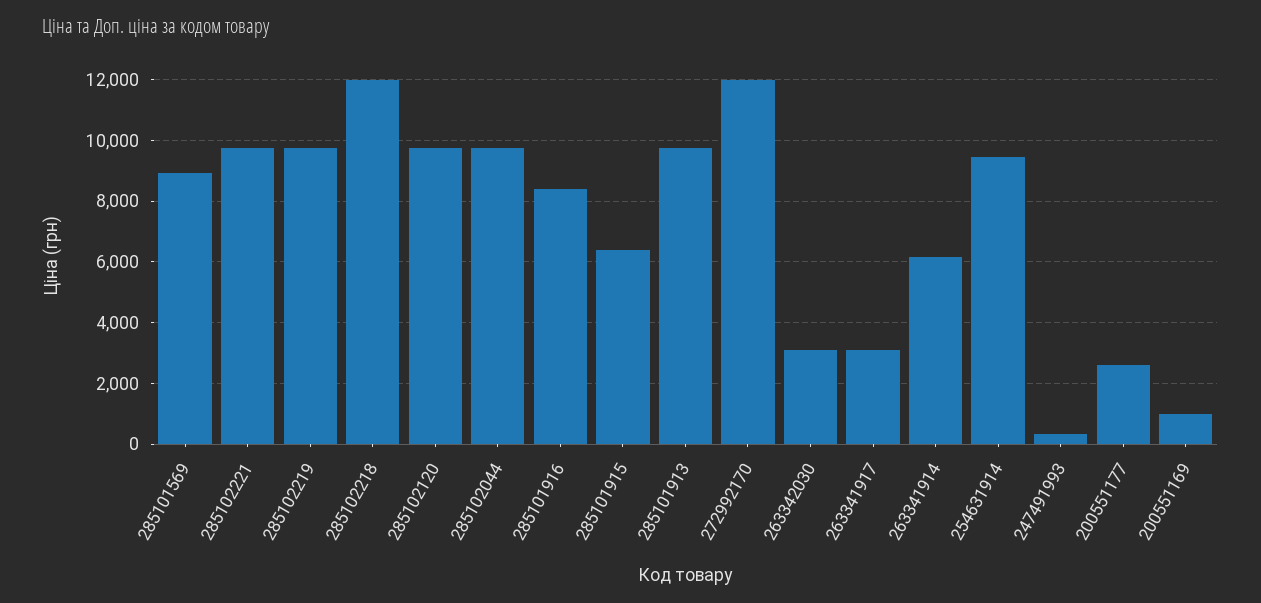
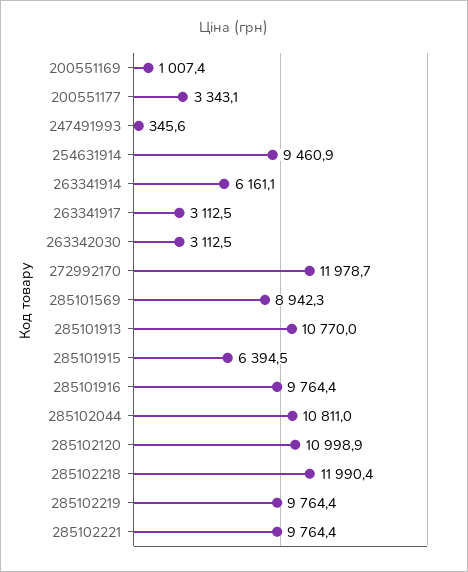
285102120: 9800 -> 10998.9
285102044: 9800 -> 10811
285101916: 8400 -> 9764.4
285101913: 9800 -> 10770
200551177: 2600 -> 3343.1

